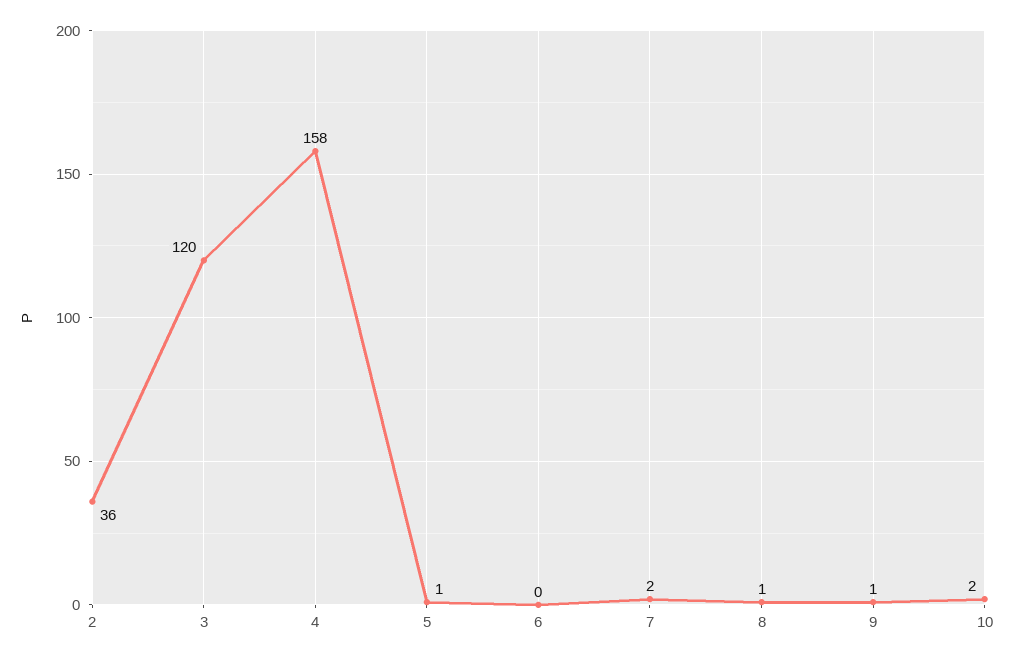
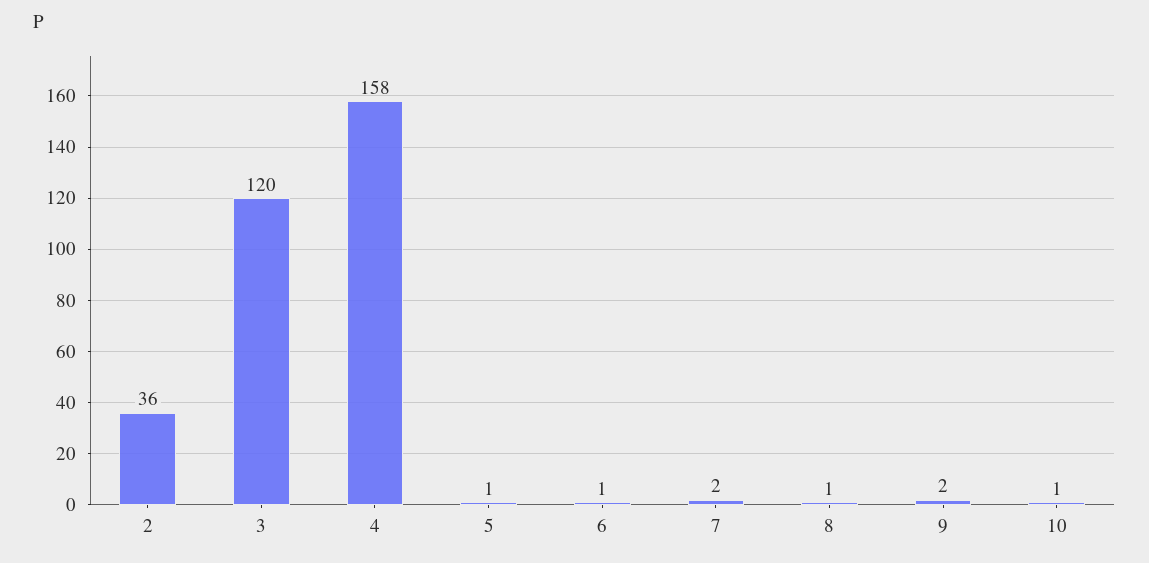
6: 0 -> 1
9: 1 -> 2
10: 2 -> 1

